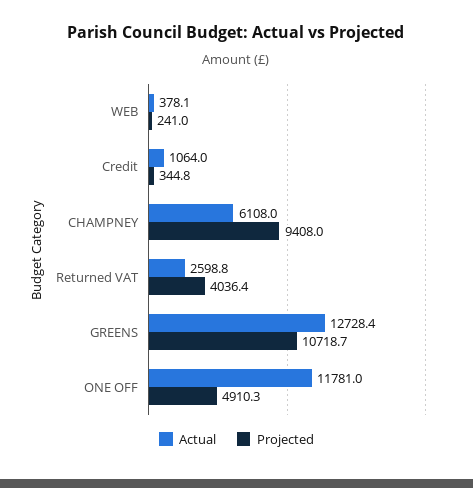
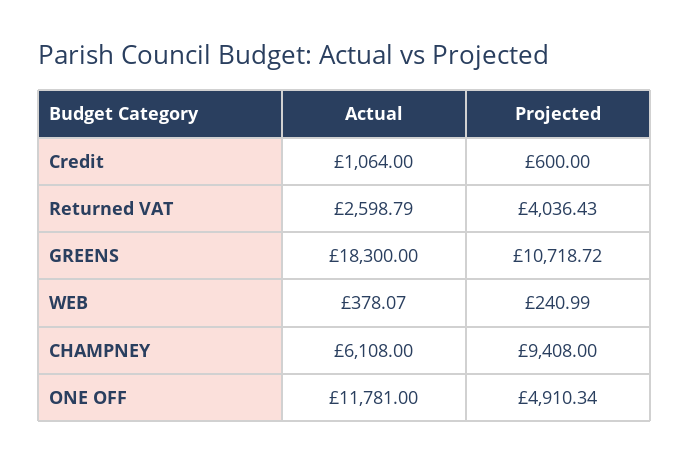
Projected, Credit: 344.8 -> 600
Actual, GREENS: 12728.4 -> 18300

